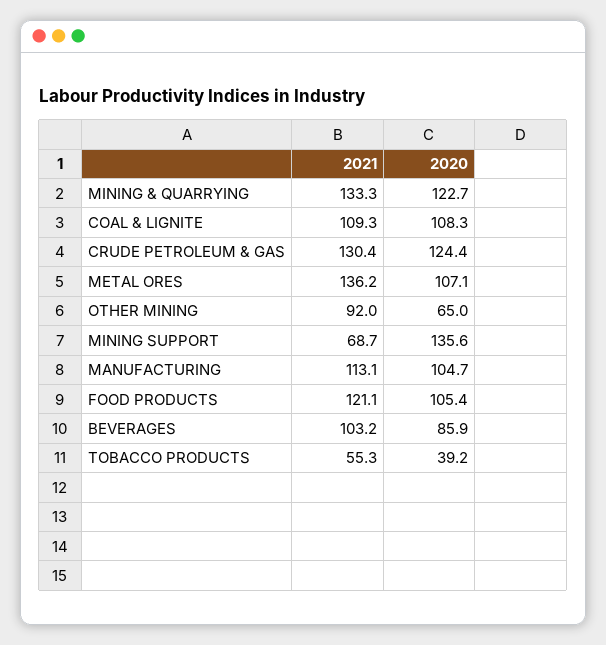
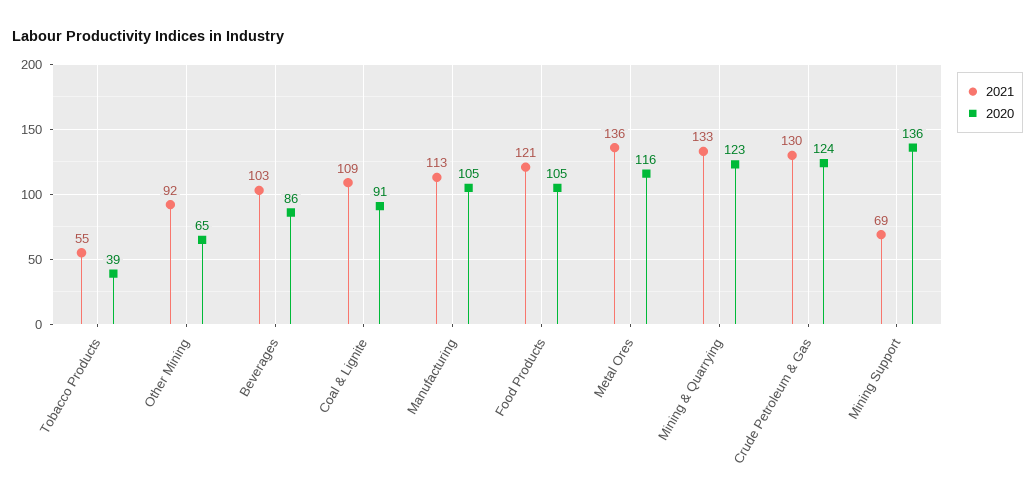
2020, COAL & LIGNITE: 108.3 -> 91
2020, METAL ORES: 107.1 -> 116

